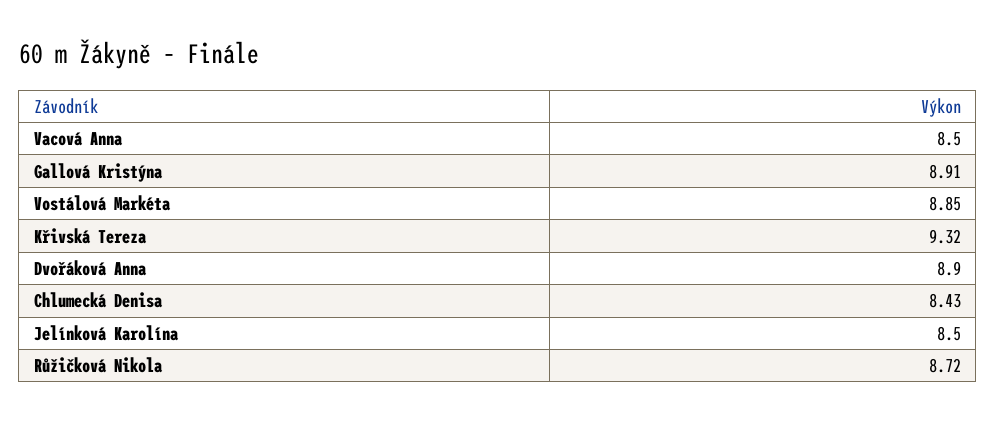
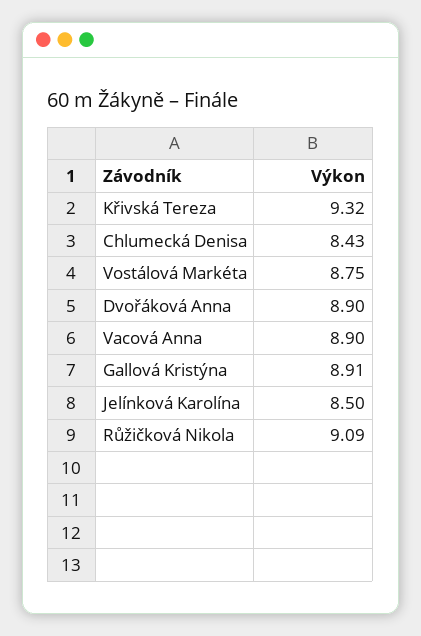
Vacová Anna: 8.5 -> 8.9
Vostálová Markéta: 8.85 -> 8.75
Růžičková Nikola: 8.72 -> 9.09

